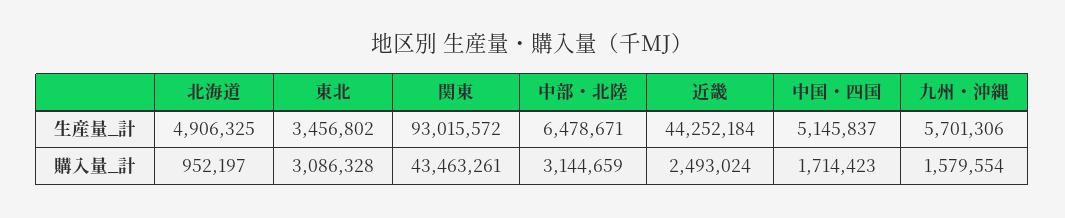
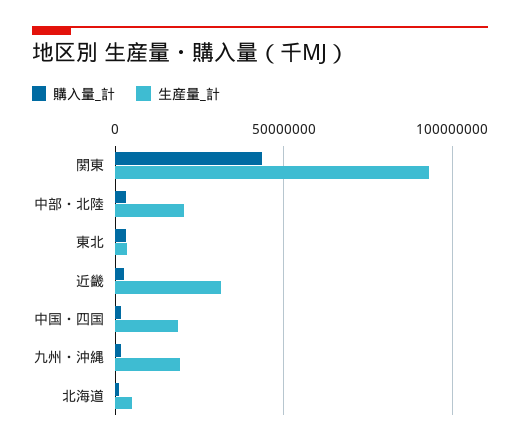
生産量_計, 中部・北陸: 6478671 -> 20000000
生産量_計, 近畿: 44252184 -> 30000000
生産量_計, 中国・四国: 5145837 -> 20000000
生産量_計, 九州・沖縄: 5701306 -> 20000000

